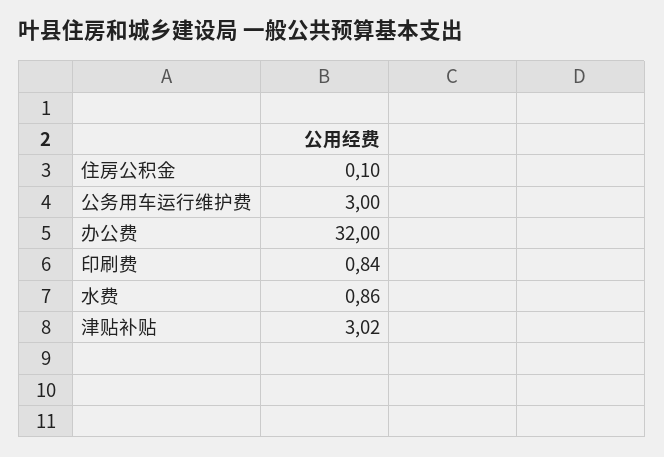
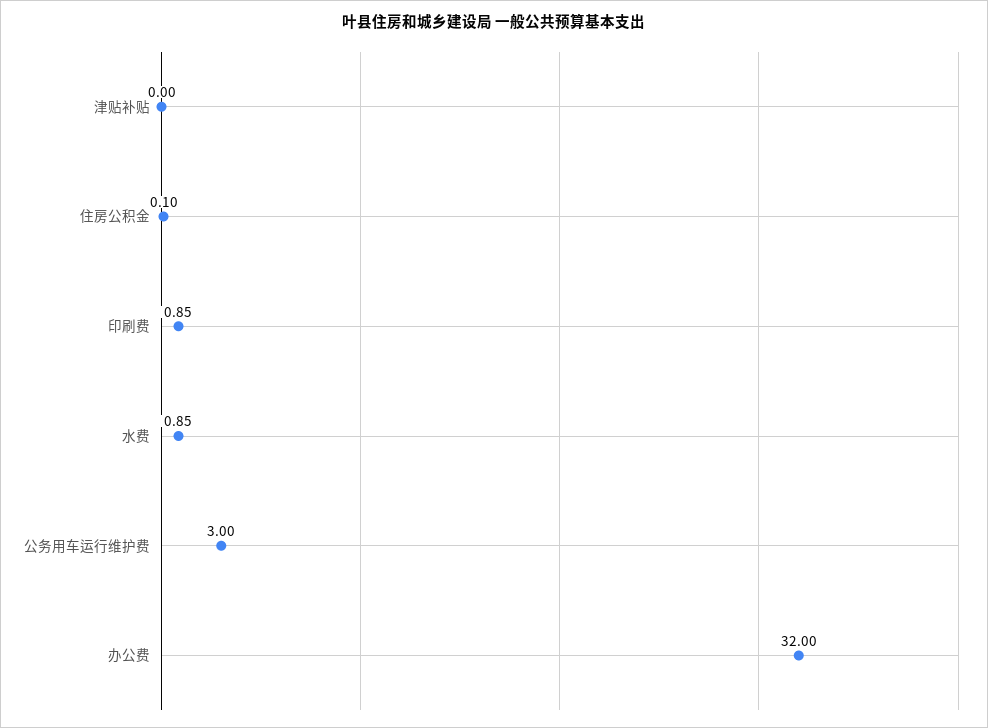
印刷费: 0.84 -> 0.85
水费: 0.86 -> 0.85
津贴补贴: 3.02 -> 0

